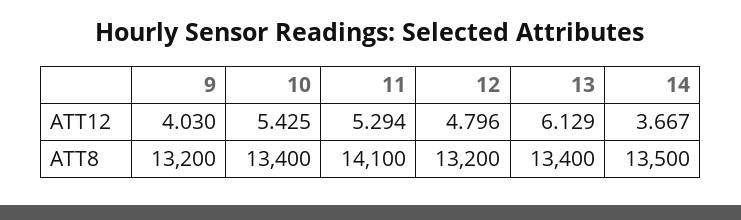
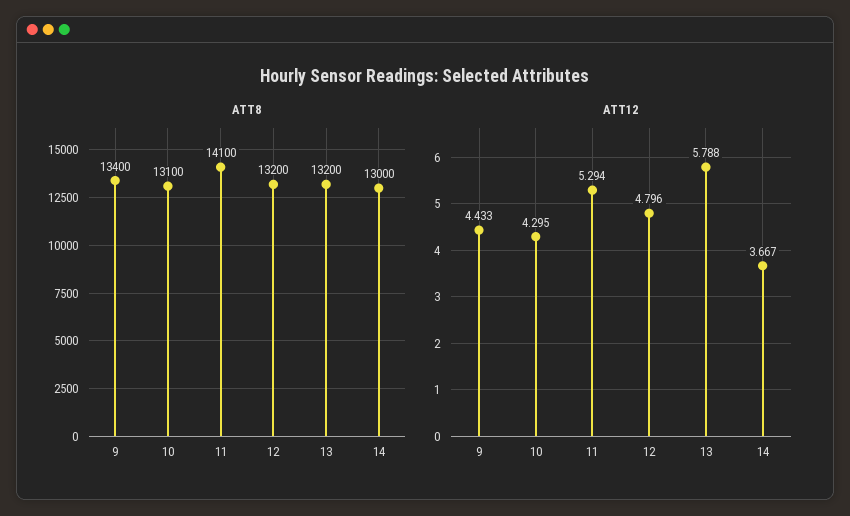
ATT12, 9: 4.03 -> 4.433
ATT12, 10: 5.425 -> 4.295
ATT12, 13: 6.129 -> 5.788
ATT8, 9: 13200 -> 13400
ATT8, 10: 13400 -> 13100
ATT8, 13: 13400 -> 13200
ATT8, 14: 13500 -> 13000

